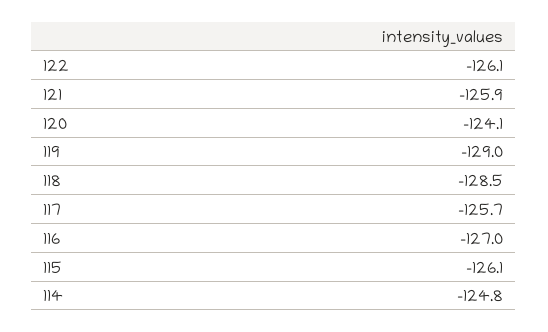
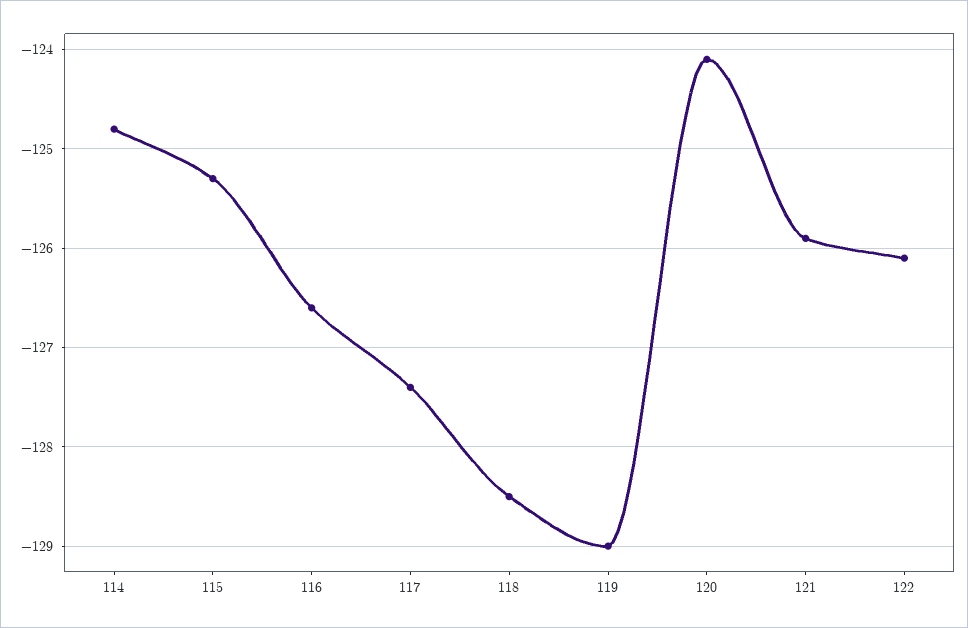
117: -125.7 -> -127.4
116: -127 -> -126.6
115: -126.1 -> -125.3

